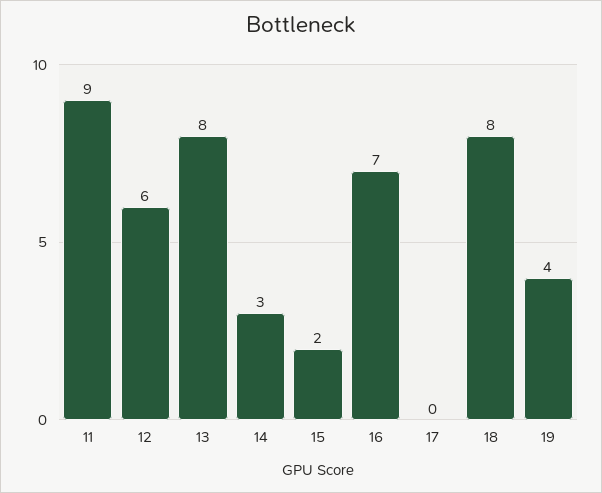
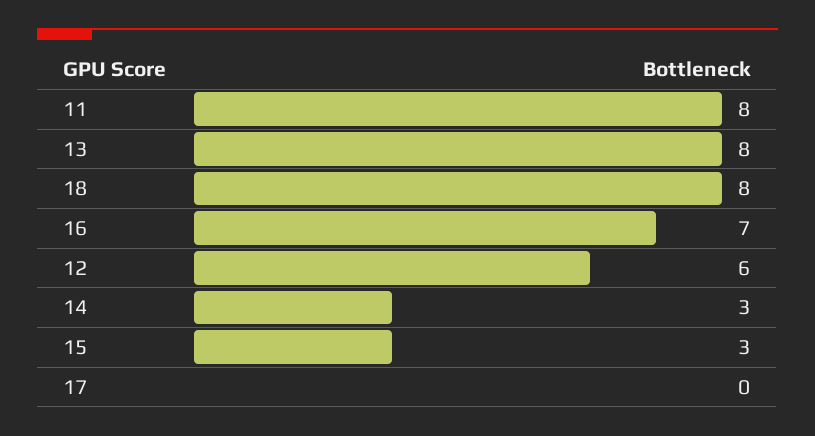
11: 9 -> 8
15: 2 -> 3
19: 4 -> none

